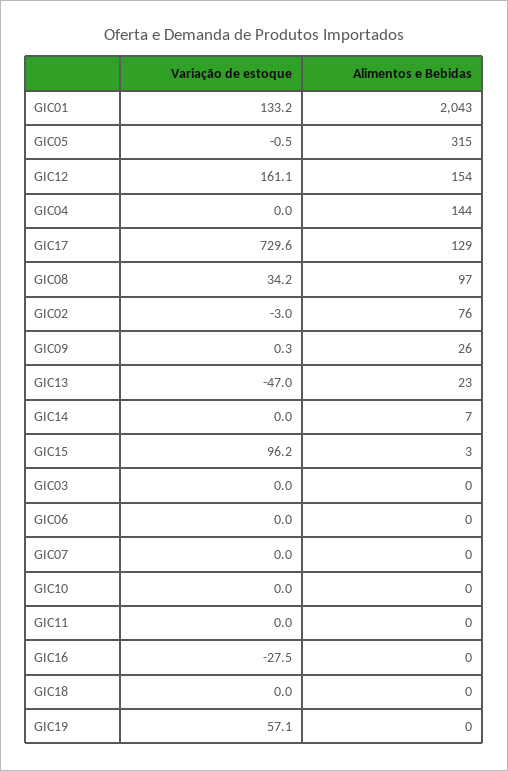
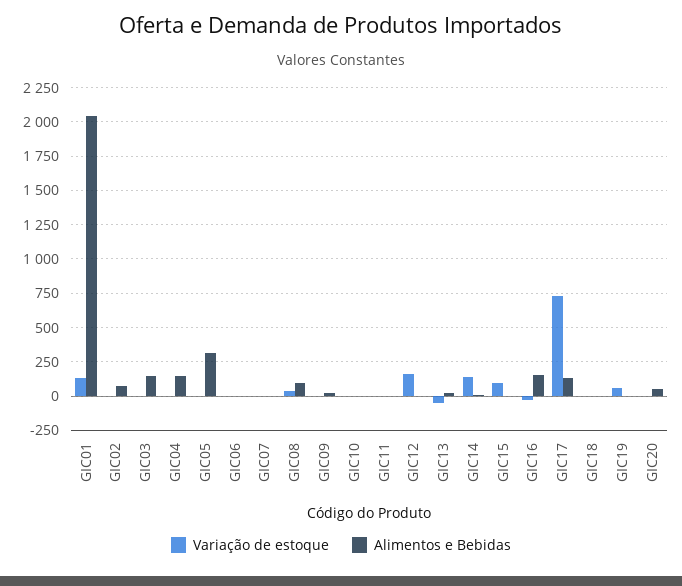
Alimentos e Bebidas, GIC12: 154 -> 0
Variação de estoque, GIC14: 0 -> 150
Alimentos e Bebidas, GIC03: 0 -> 150
Alimentos e Bebidas, GIC16: 0 -> 150
Variação de estoque, GIC20: none -> 0
Alimentos e Bebidas, GIC20: none -> 50

